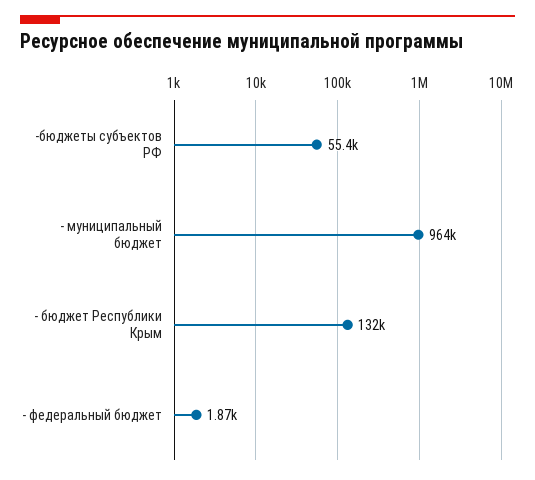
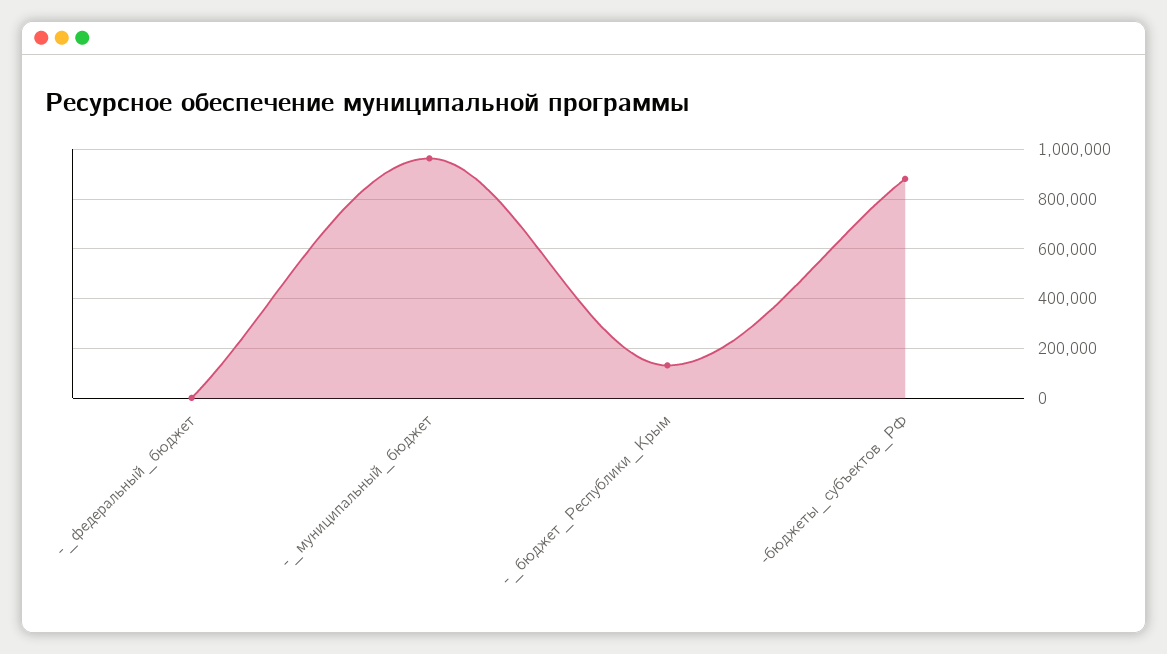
-бюджеты субъектов РФ: 55400 -> 875000

